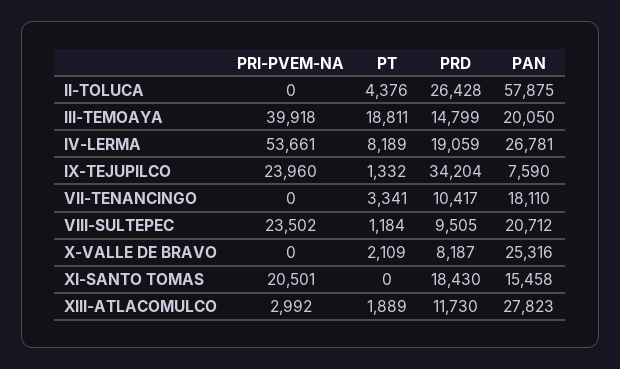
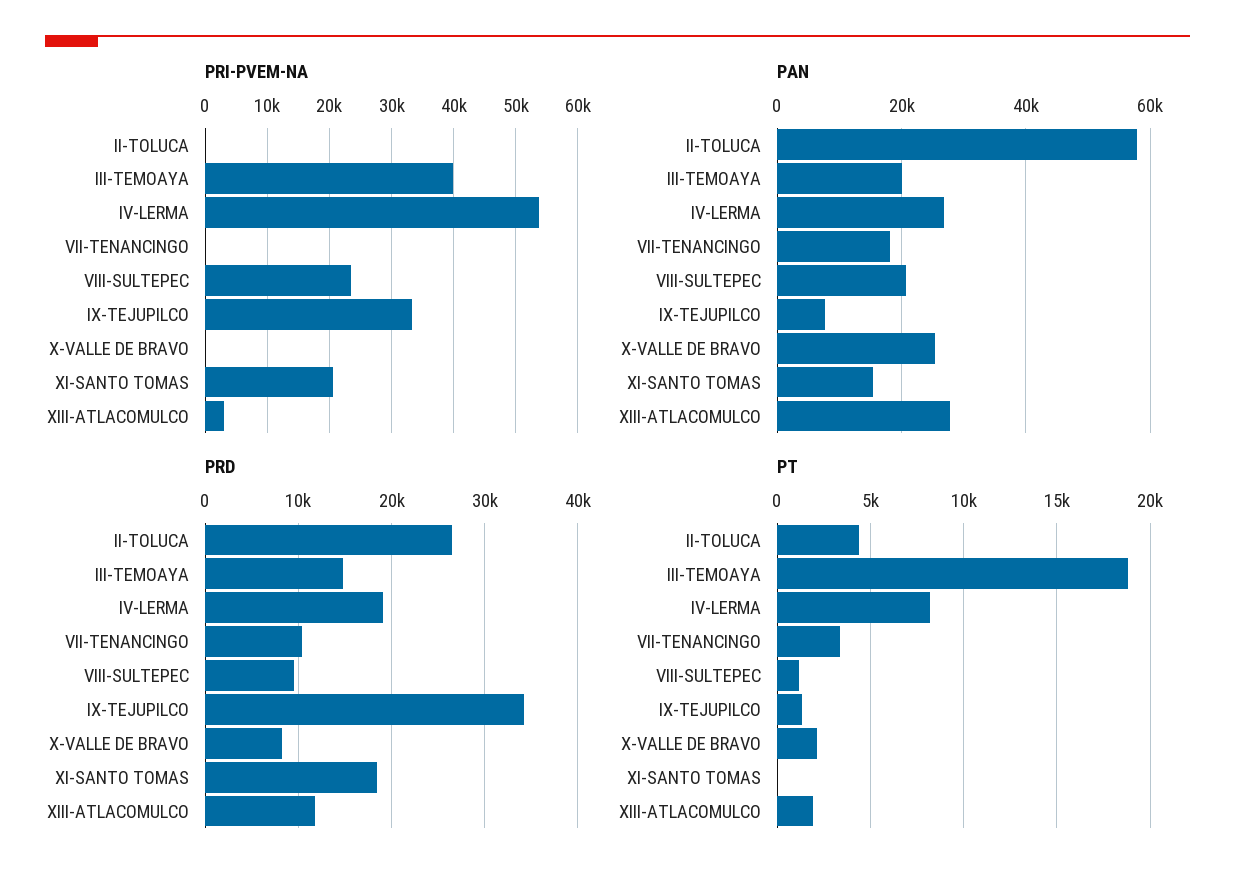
PRI-PVEM-NA, IX-TEJUPILCO: 23960 -> 33000

